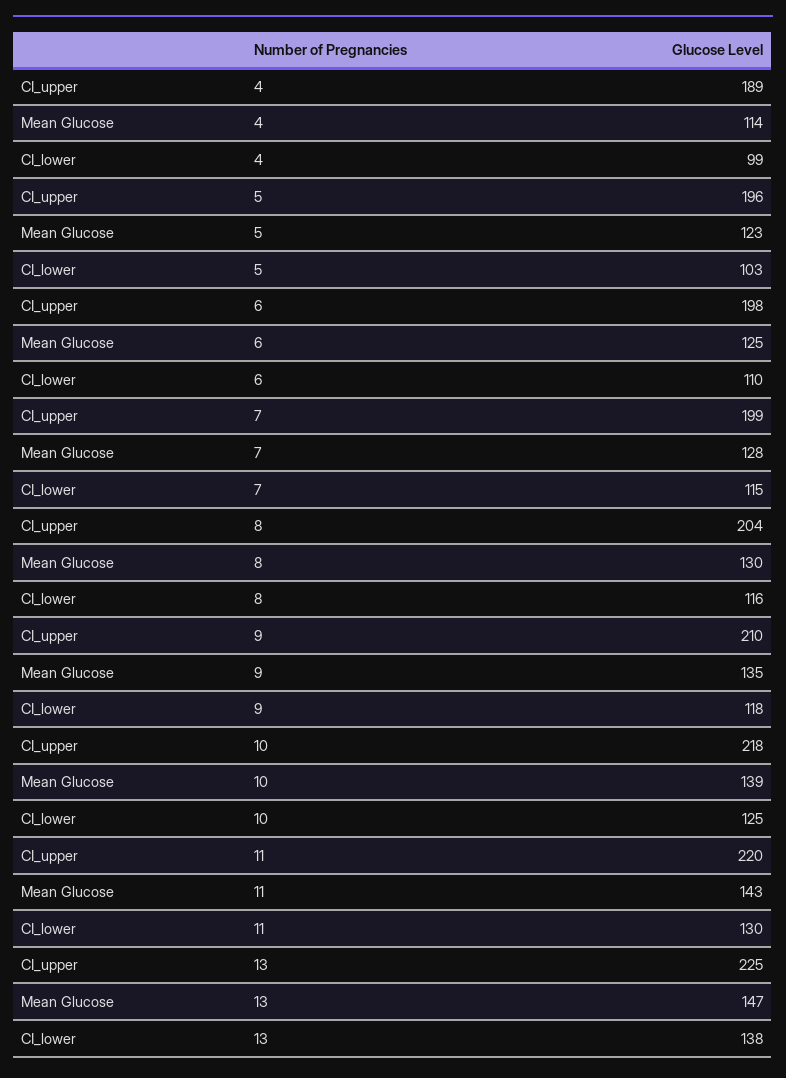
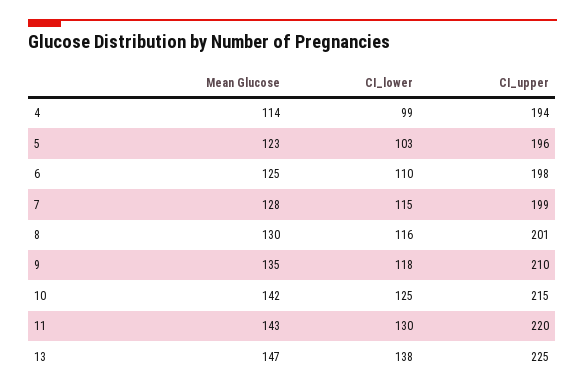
CI_upper, 4: 189 -> 194
CI_upper, 8: 204 -> 201
CI_upper, 10: 218 -> 215
Mean Glucose, 10: 139 -> 142

